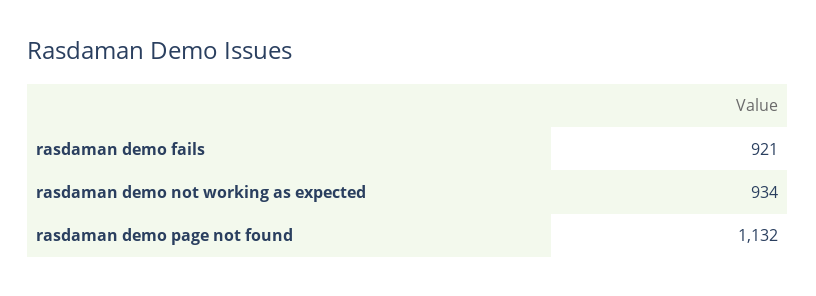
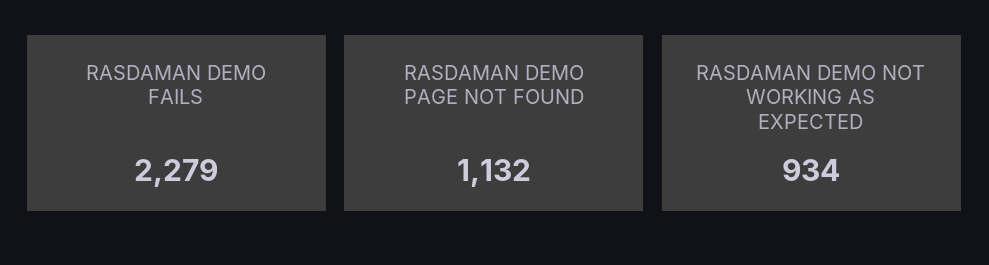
rasdaman demo fails: 921 -> 2279

